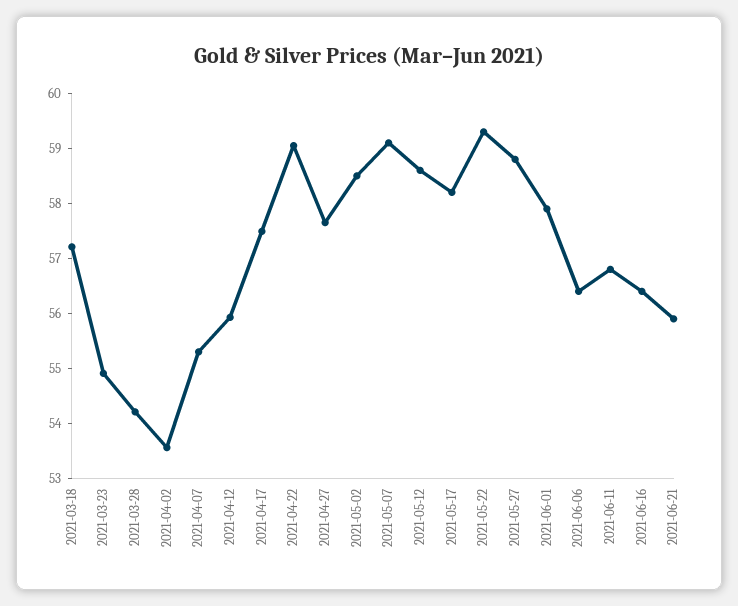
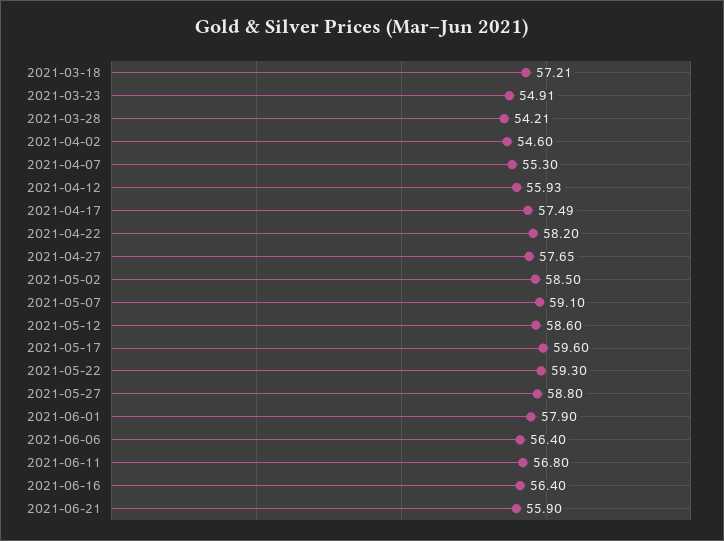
2021-04-02: 53.6 -> 54.6
2021-04-22: 59 -> 58.2
2021-05-17: 58.2 -> 59.6

